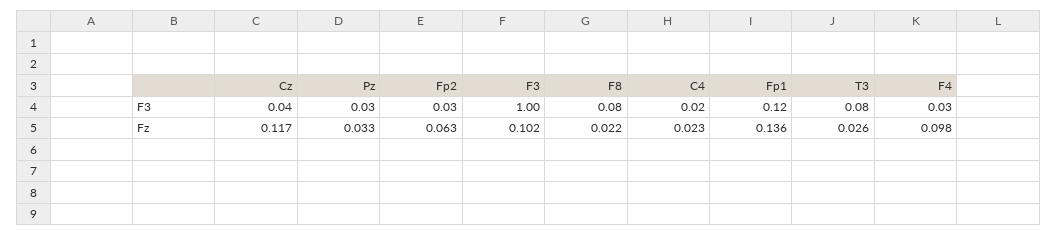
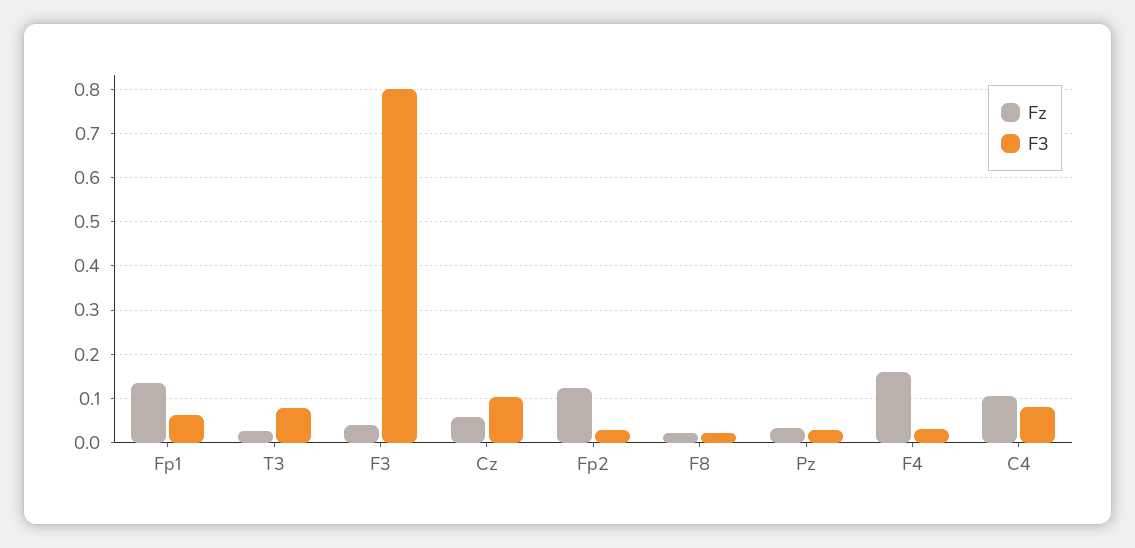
F3, Cz: 0.04 -> 0.1
F3, F3: 1 -> 0.8
F3, F8: 0.08 -> 0.02
F3, C4: 0.02 -> 0.08
F3, Fp1: 0.12 -> 0.06
Fz, Cz: 0.117 -> 0.06
Fz, Fp2: 0.063 -> 0.12
Fz, F3: 0.102 -> 0.04
Fz, C4: 0.023 -> 0.1
Fz, F4: 0.098 -> 0.16

